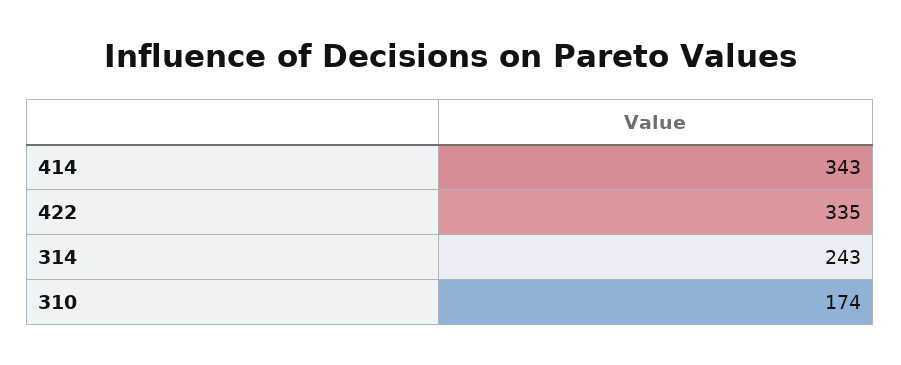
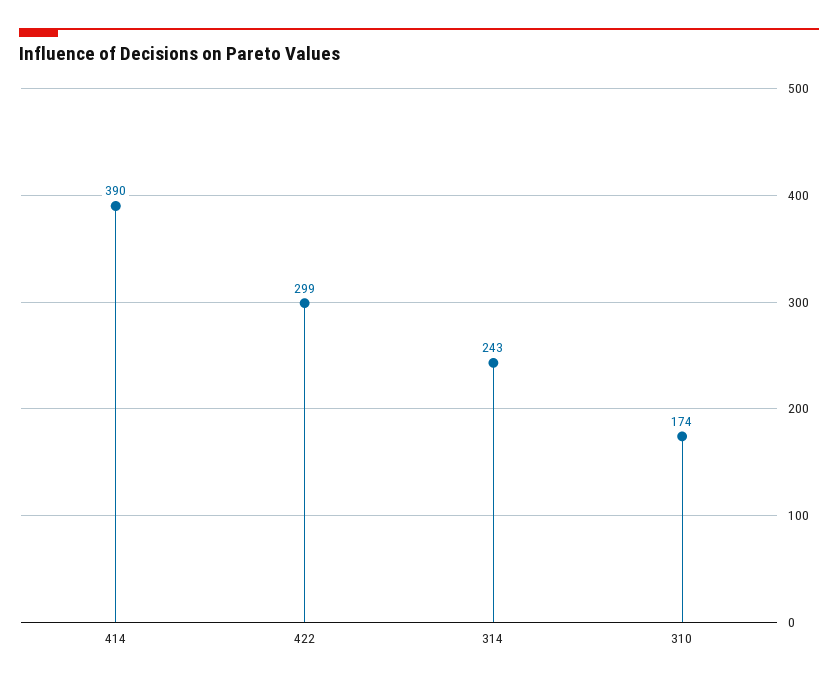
414: 343 -> 390
422: 335 -> 299

